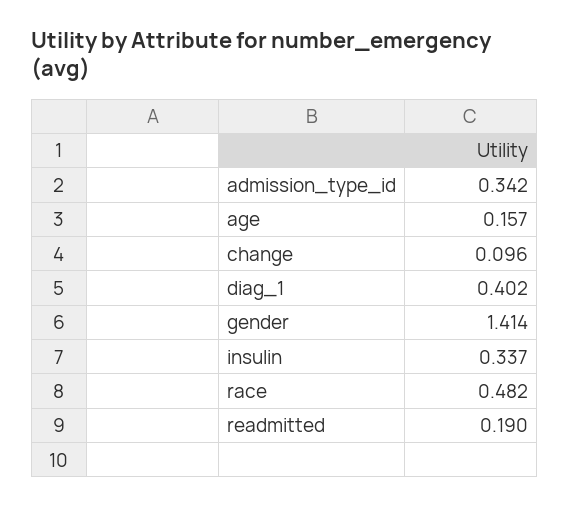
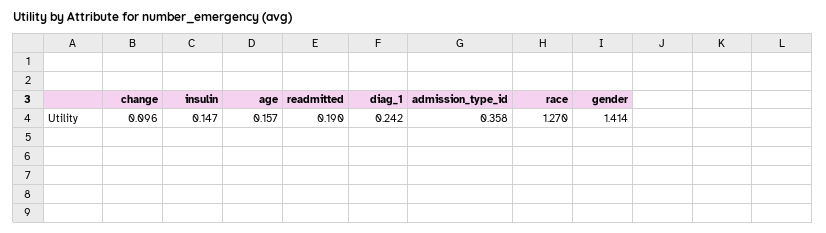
admission_type_id: 0.342 -> 0.358
diag_1: 0.402 -> 0.242
insulin: 0.337 -> 0.147
race: 0.482 -> 1.27

